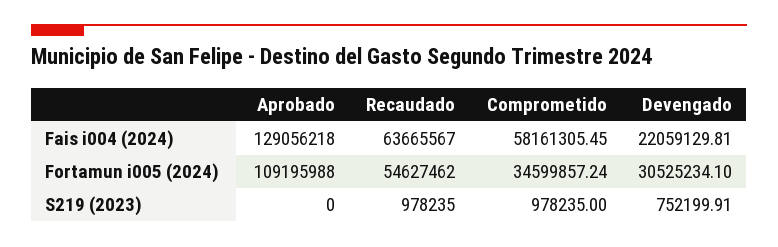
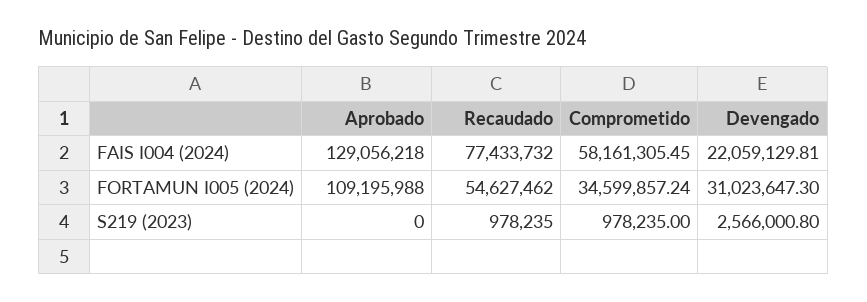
Recaudado, Fais i004 (2024): 63665567 -> 77433732
Devengado, Fortamun i005 (2024): 30525234.1 -> 31023647.3
Devengado, S219 (2023): 752199.91 -> 2566000.8

